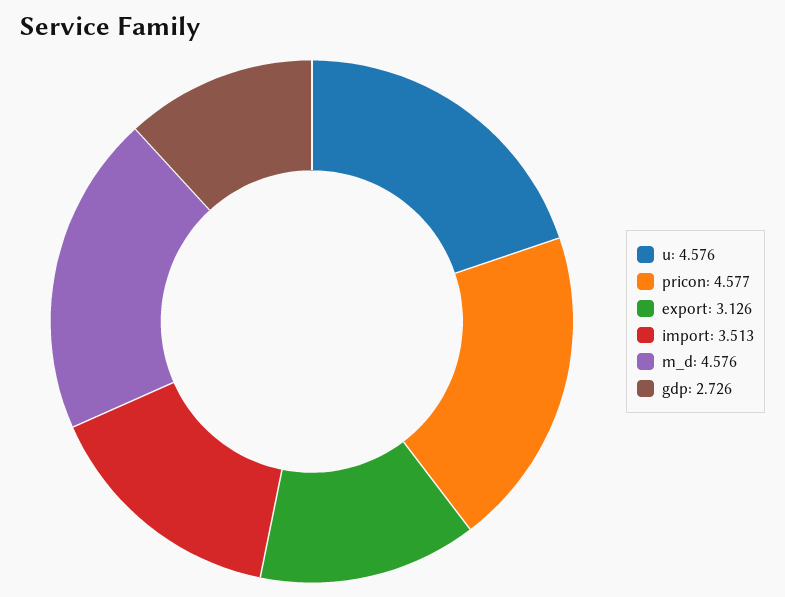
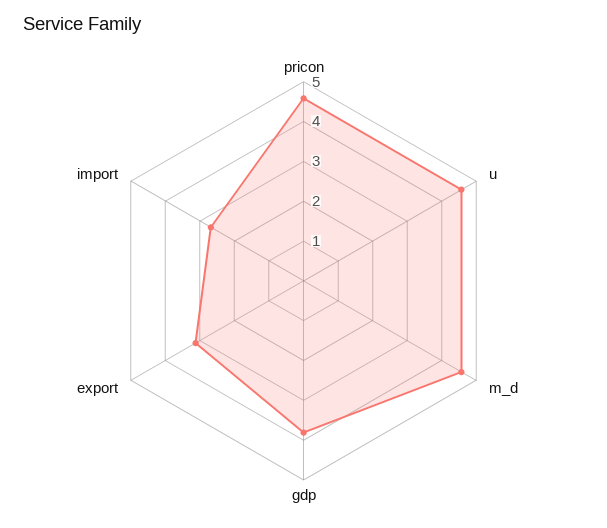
import: 3.513 -> 2.75
gdp: 2.726 -> 3.75

